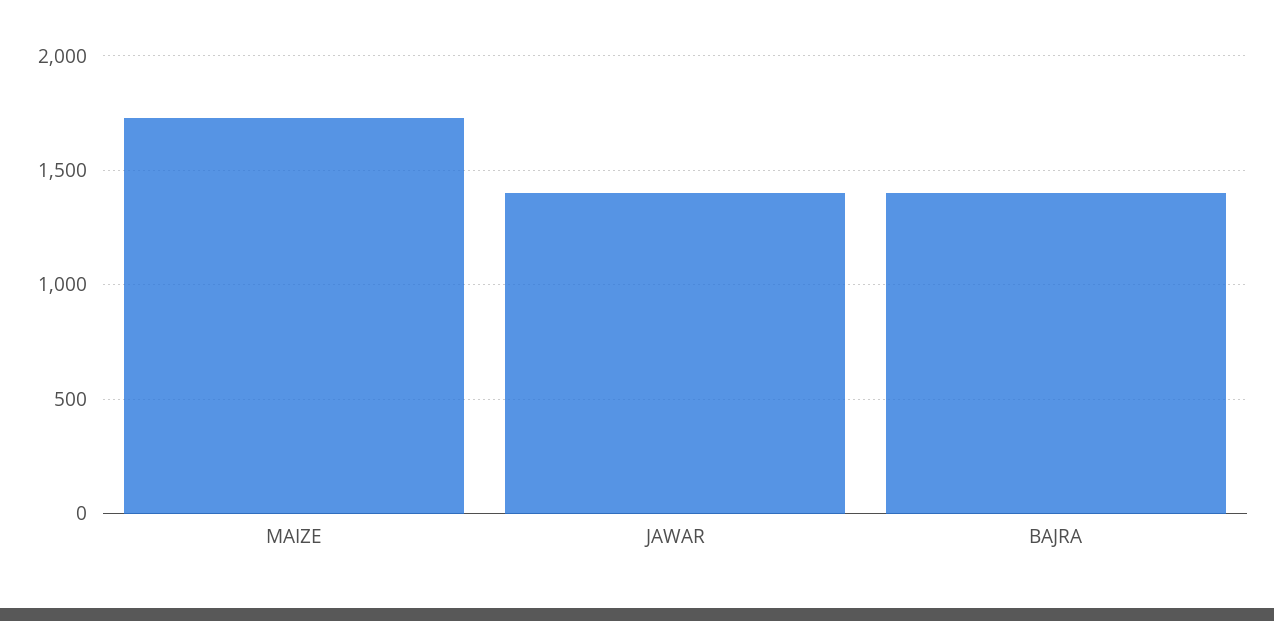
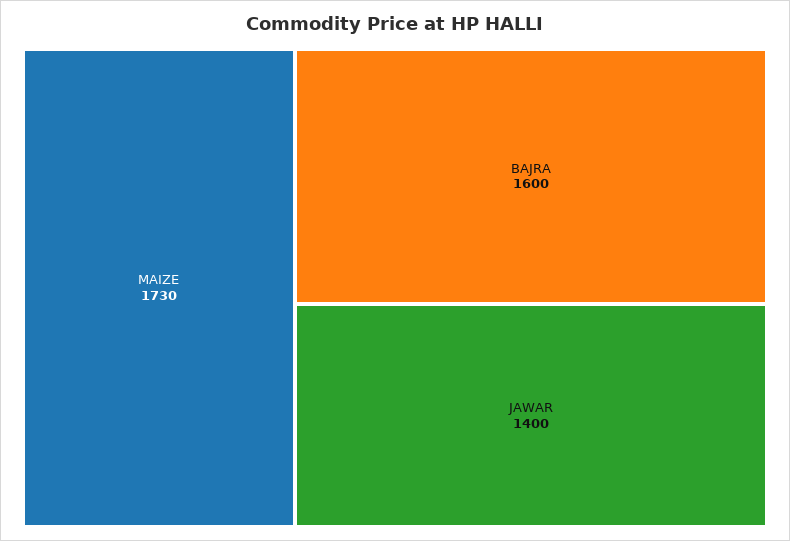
BAJRA: 1400 -> 1600

